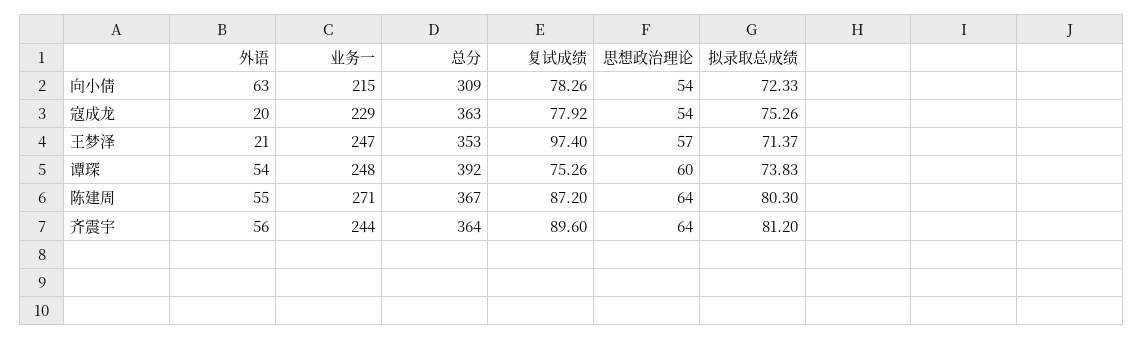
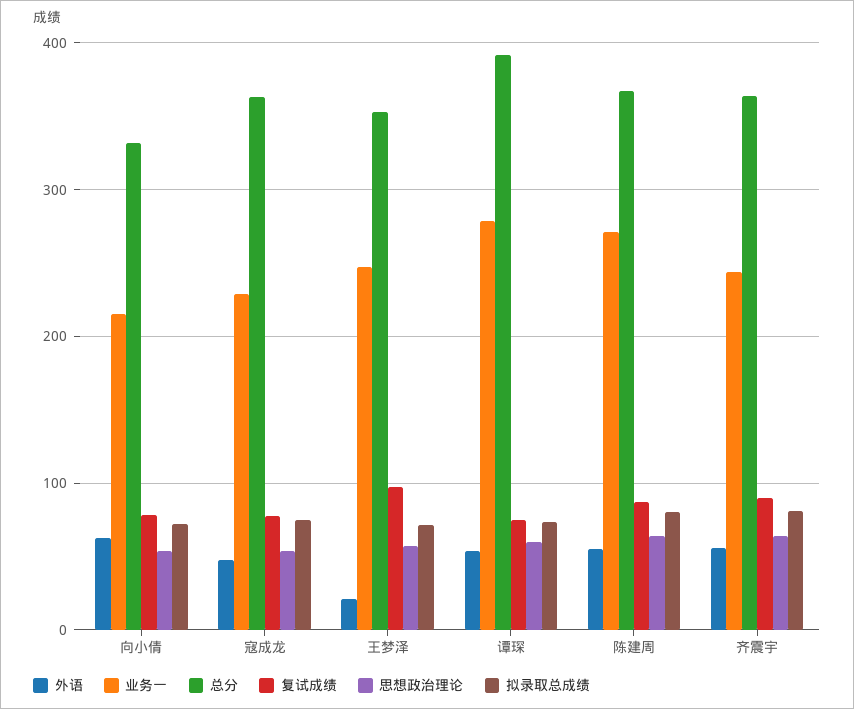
总分, 向小倩: 309 -> 330
外语, 寇成龙: 20 -> 50
业务一, 谭琛: 248 -> 280

